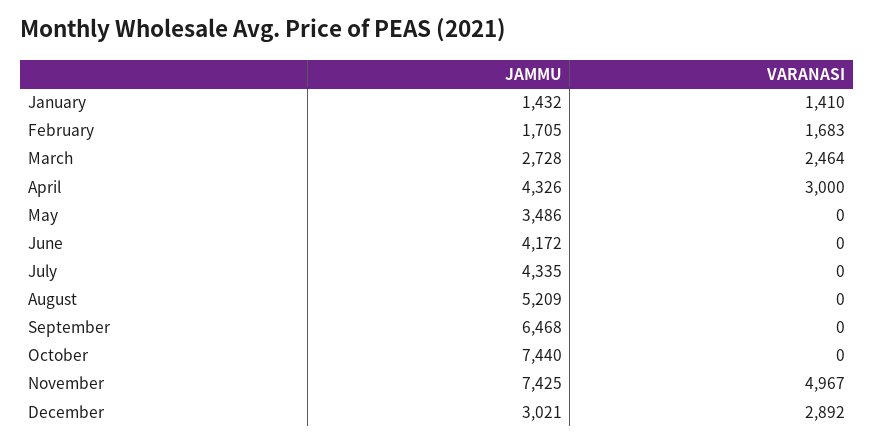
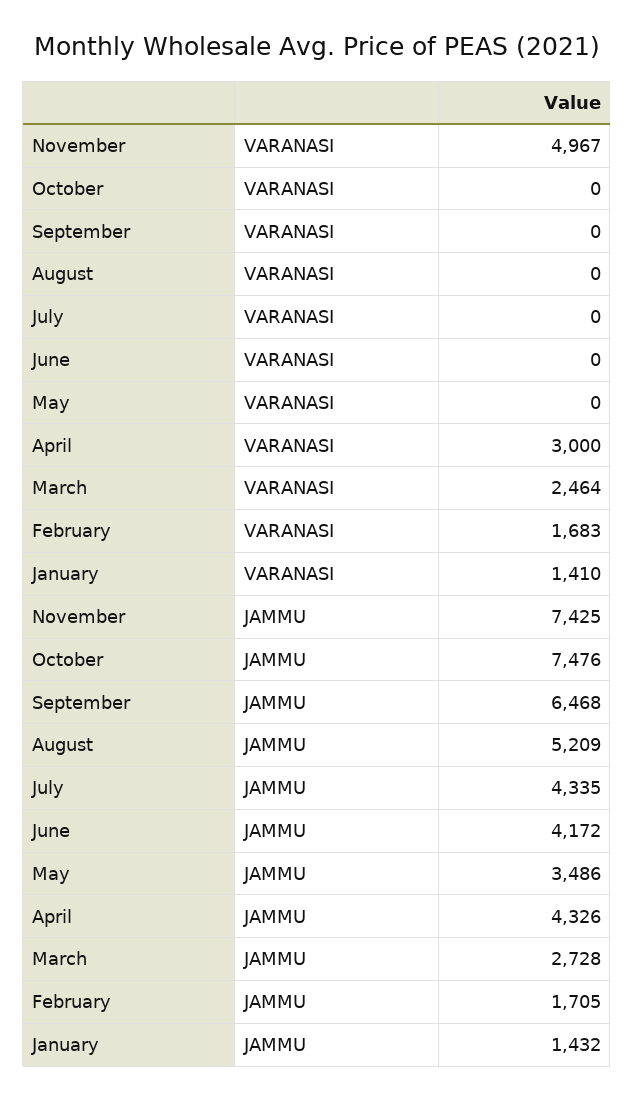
JAMMU, October: 7440 -> 7476
JAMMU, December: 3021 -> none
VARANASI, December: 2892 -> none

